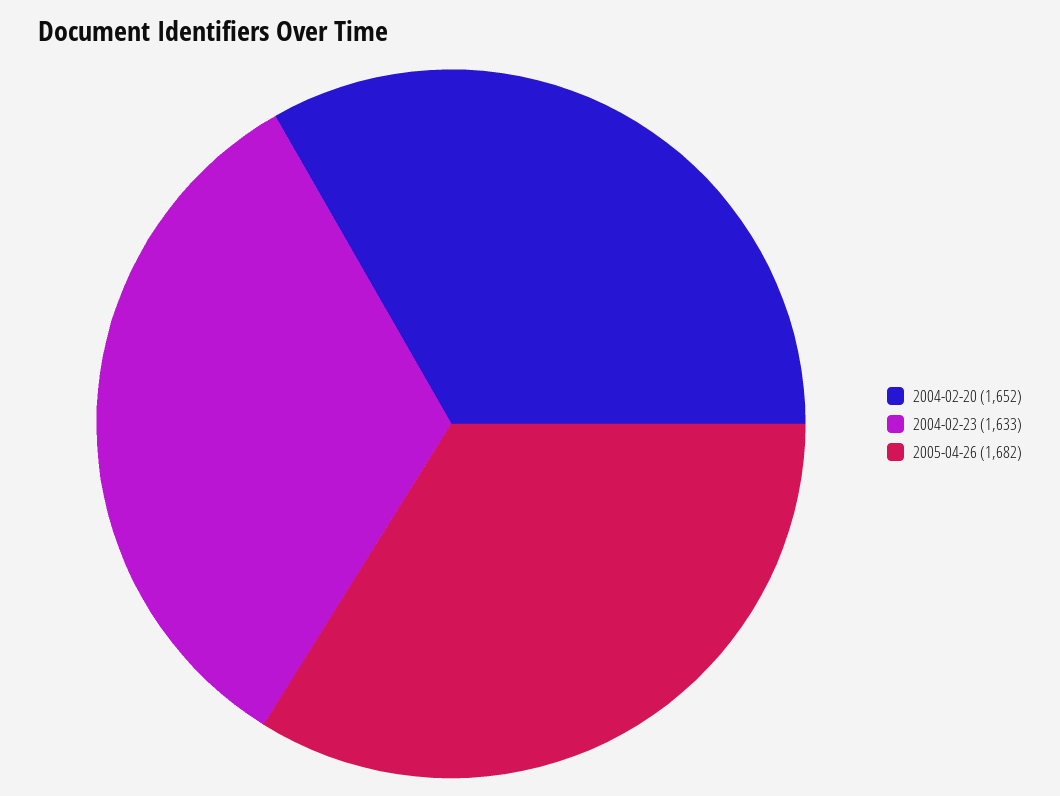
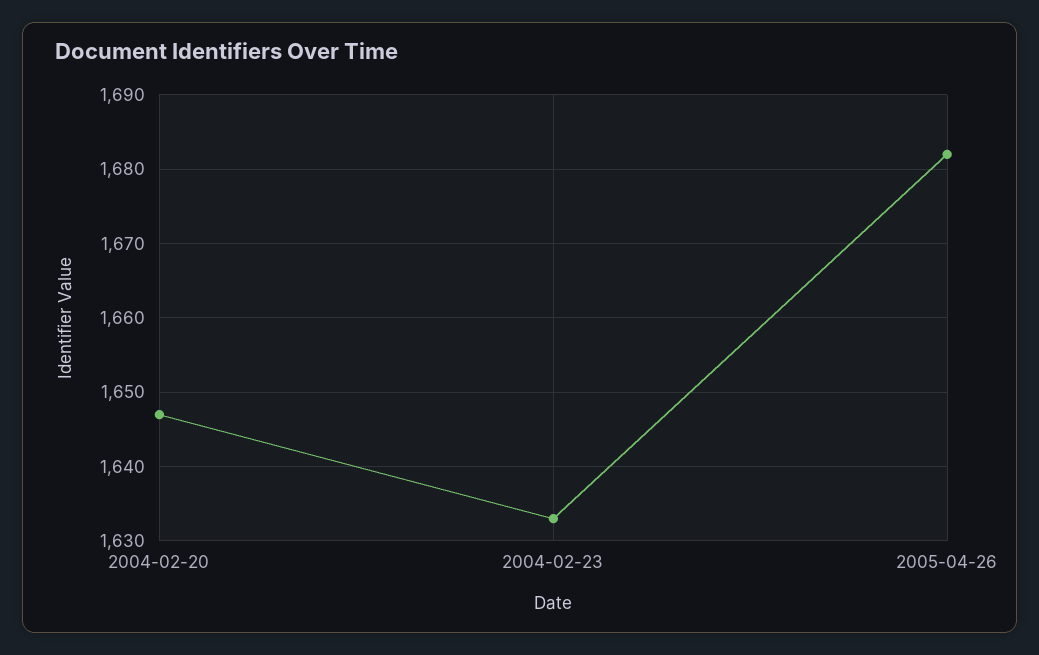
2004-02-20: 1652 -> 1647

